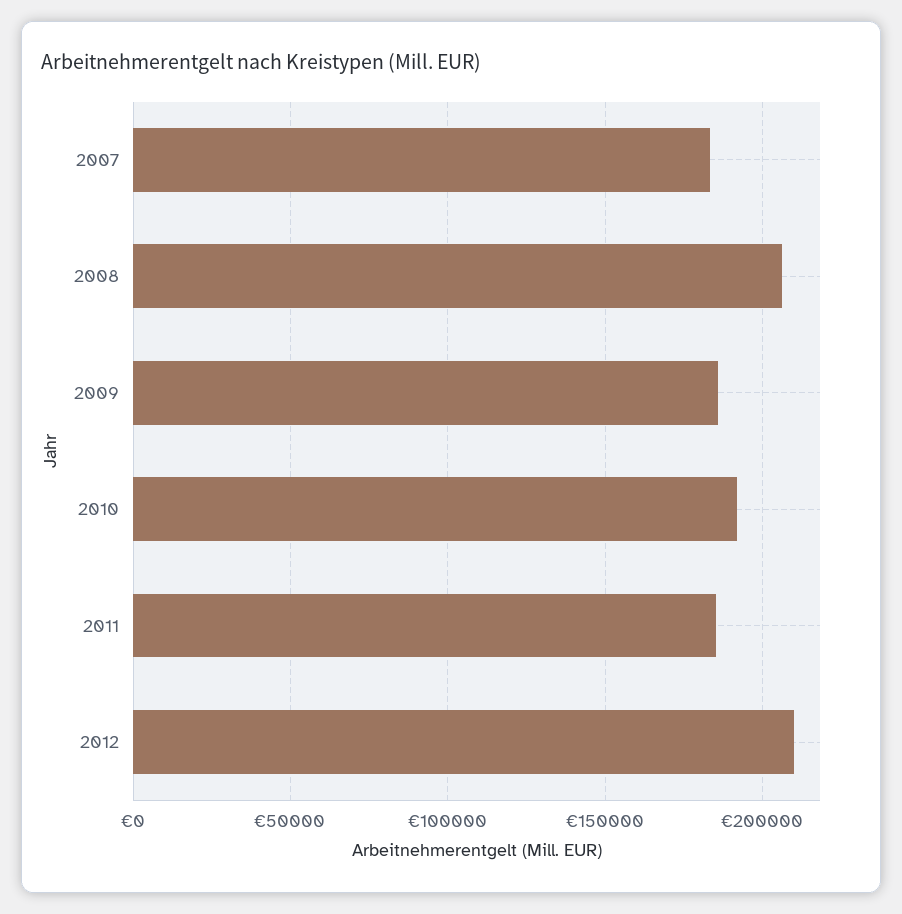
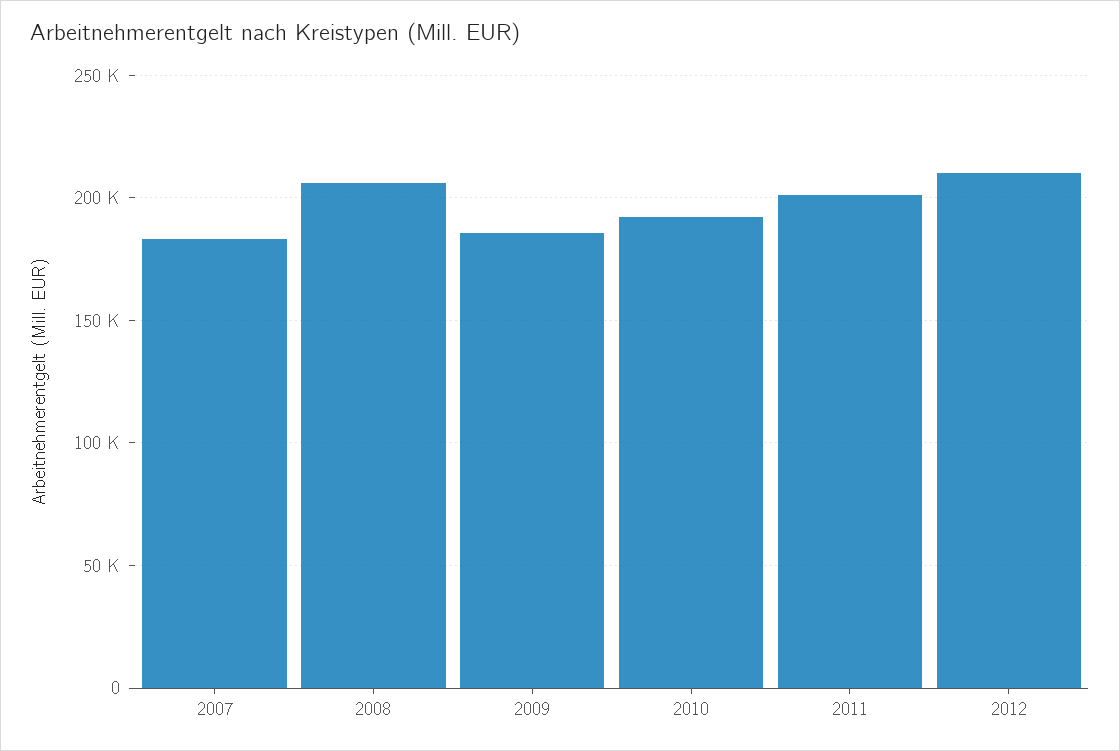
2011: 185000 -> 200000

